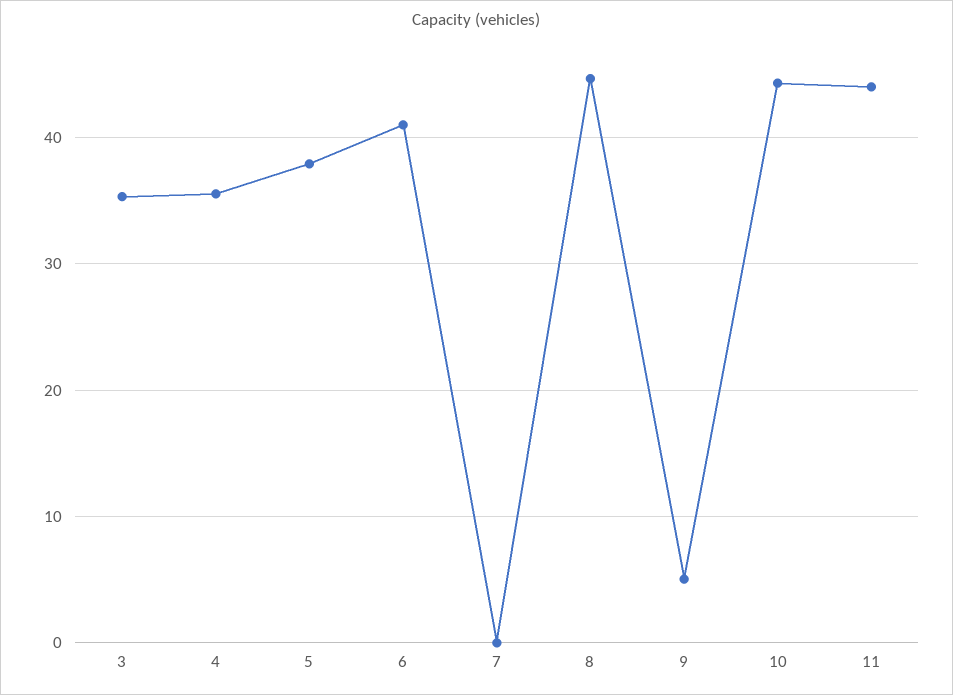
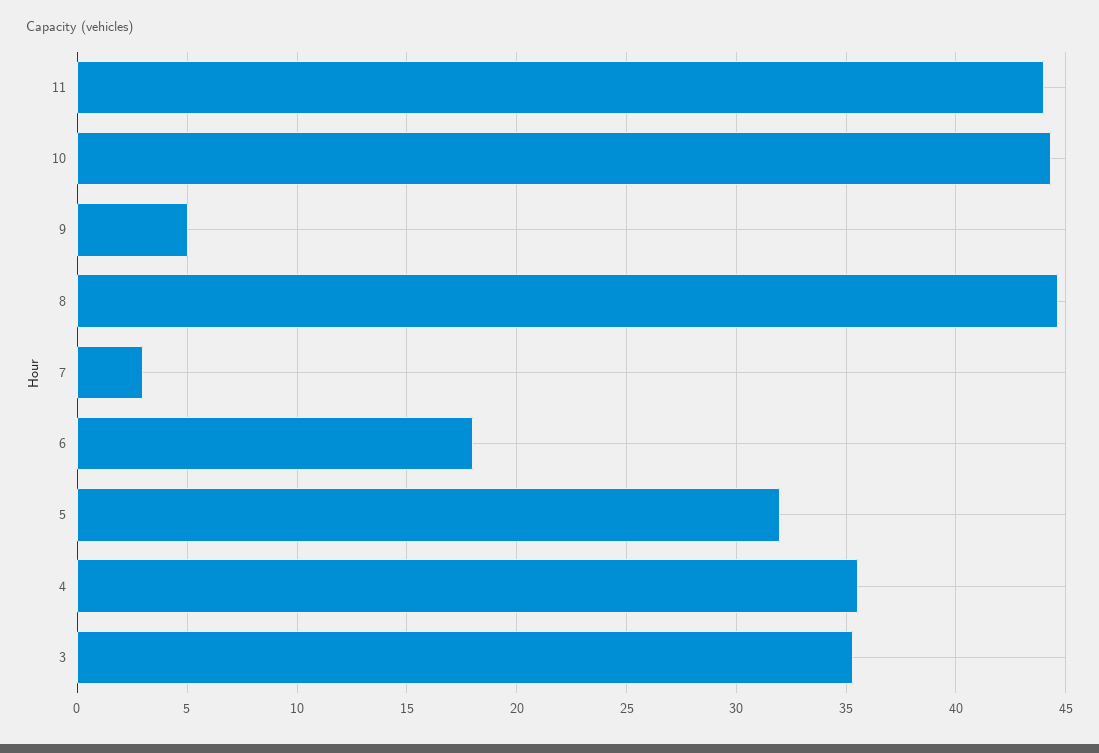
5: 38 -> 32
6: 41 -> 18
7: 0 -> 3

